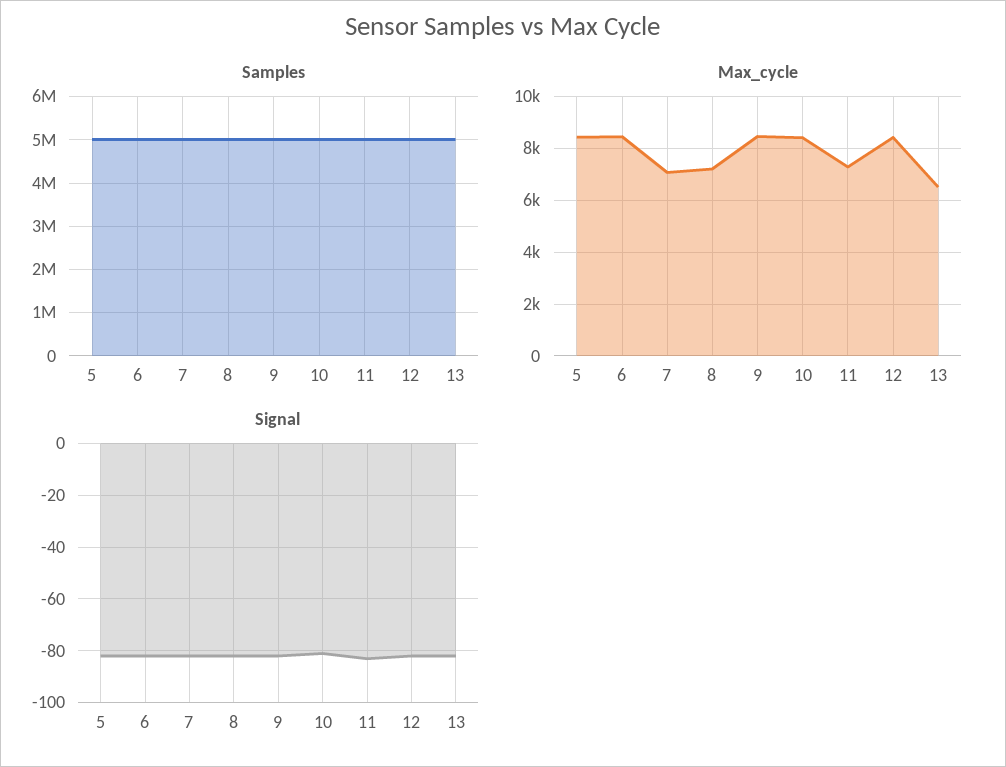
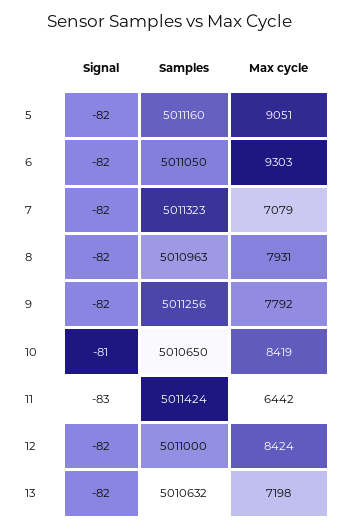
Max_cycle, 5: 8500 -> 9051
Max_cycle, 6: 8500 -> 9303
Max_cycle, 8: 7250 -> 7931
Max_cycle, 9: 8500 -> 7792
Max_cycle, 11: 7250 -> 6442
Max_cycle, 13: 6500 -> 7198

